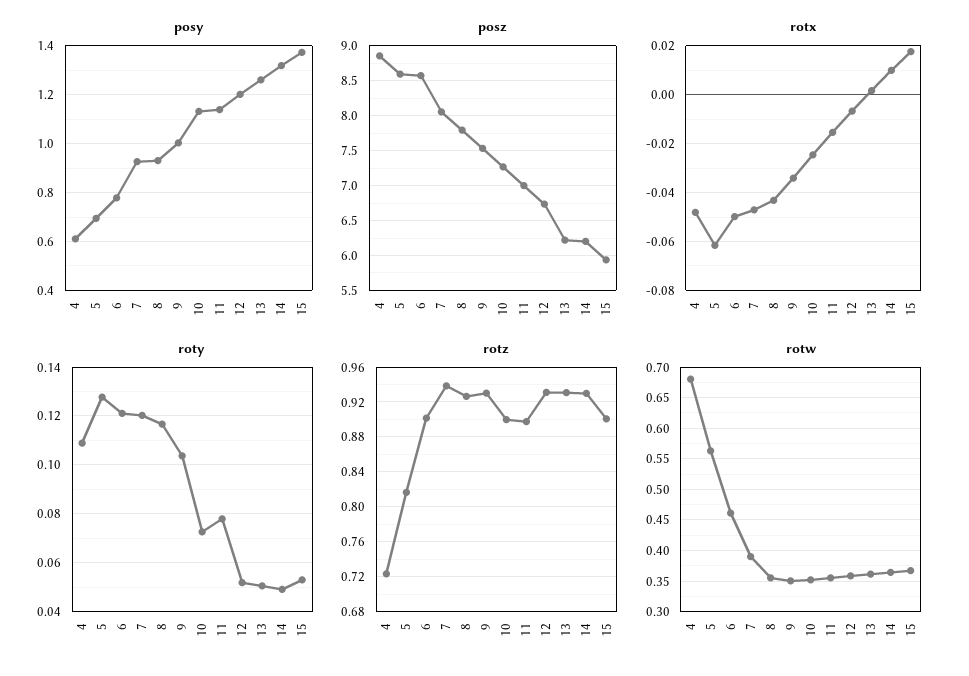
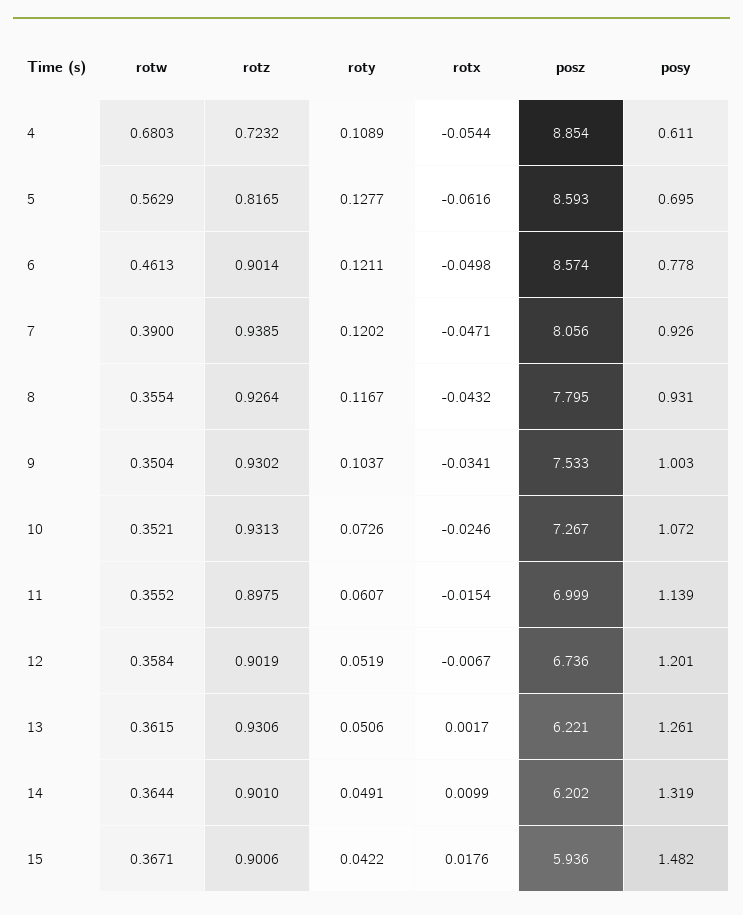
posy, 10: 1.125 -> 1.072
posy, 15: 1.375 -> 1.482
rotx, 4: -0.0475 -> -0.0544
roty, 11: 0.0775 -> 0.0607
roty, 15: 0.0525 -> 0.0422
rotz, 10: 0.9 -> 0.9313
rotz, 12: 0.93 -> 0.9019
rotz, 14: 0.93 -> 0.901

